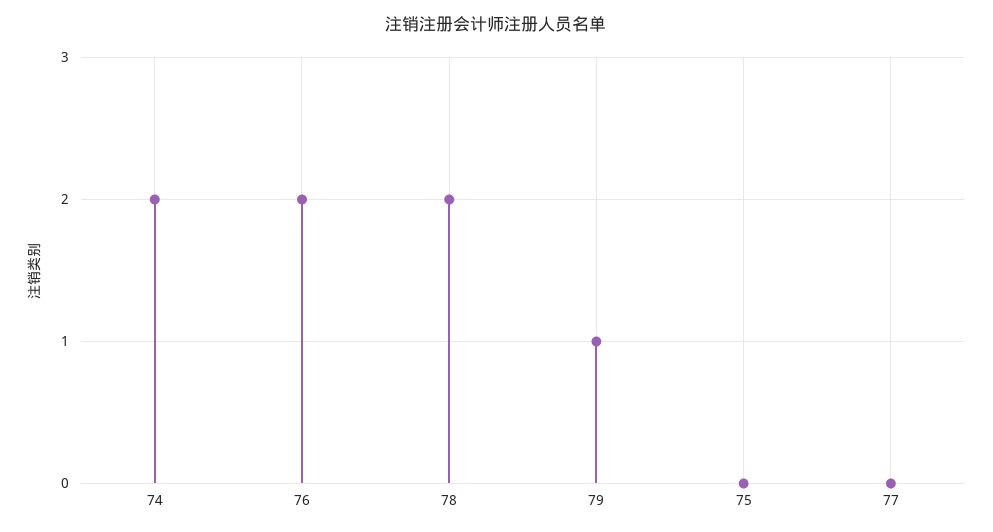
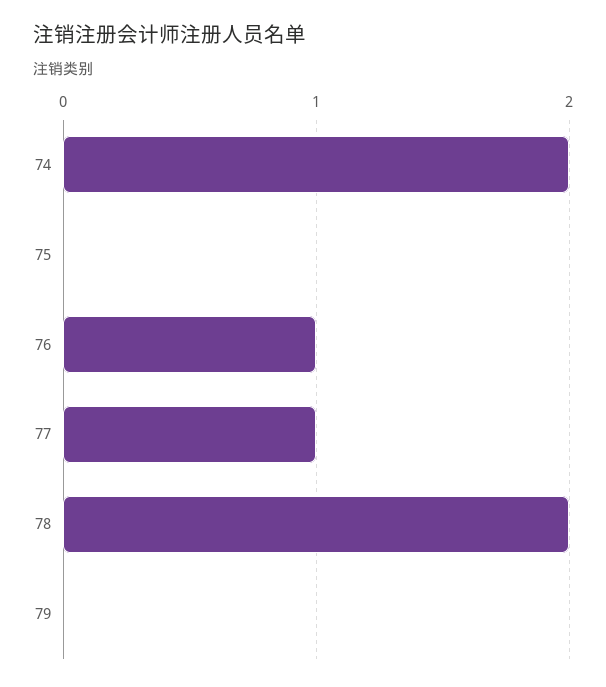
76: 2 -> 1
79: 1 -> 0
77: 0 -> 1

